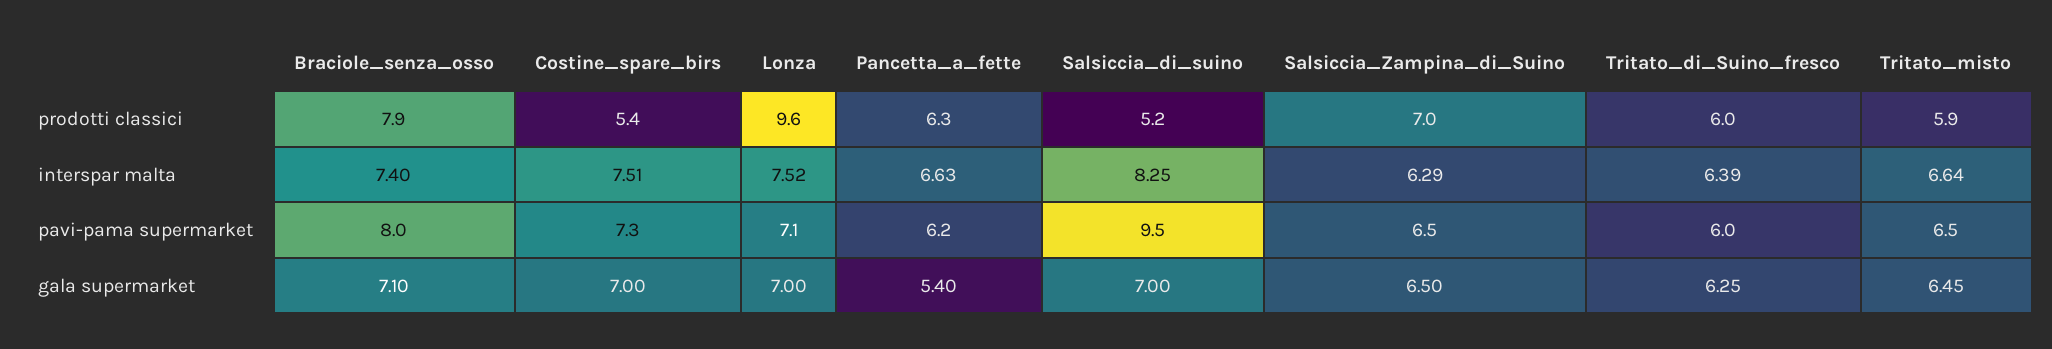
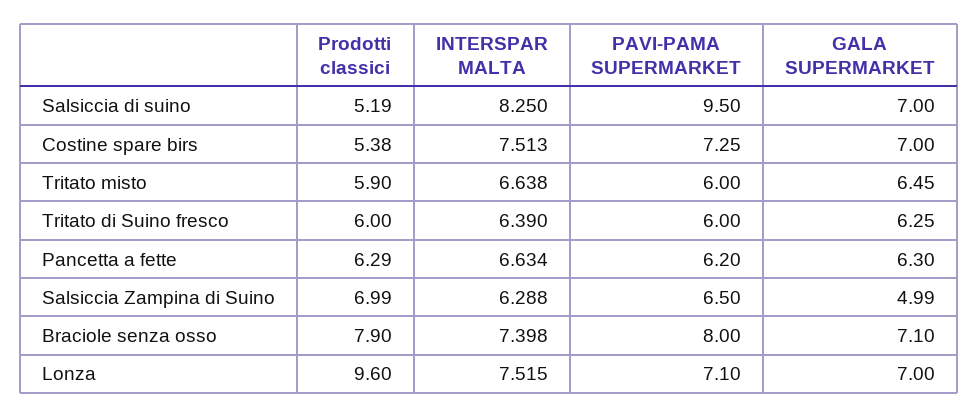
Tritato_misto, pavi-pama supermarket: 6.5 -> 6
Pancetta_a_fette, gala supermarket: 5.4 -> 6.3
Salsiccia_Zampina_di_Suino, gala supermarket: 6.5 -> 4.99

